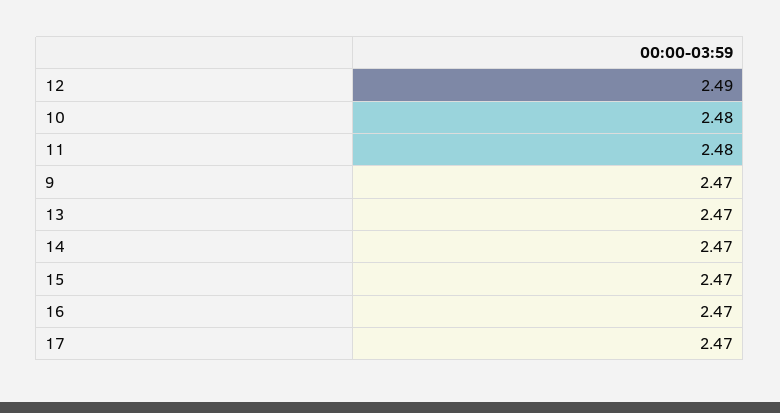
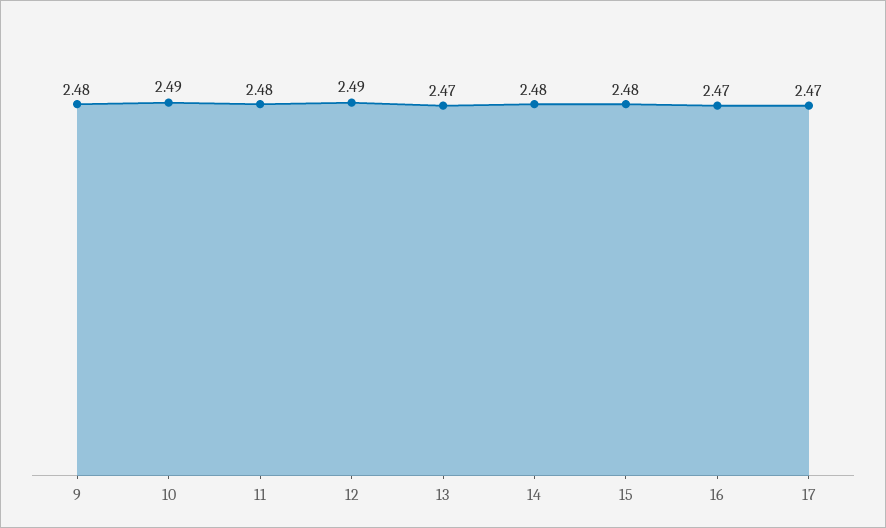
10: 2.48 -> 2.49
9: 2.47 -> 2.48
14: 2.47 -> 2.48
15: 2.47 -> 2.48

